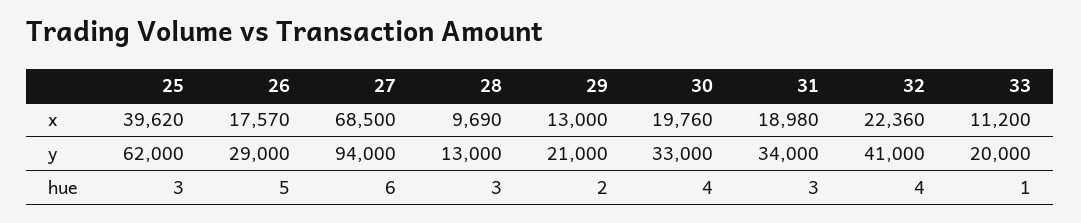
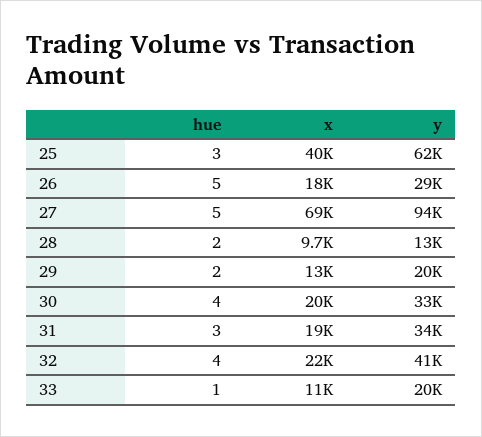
29, y: 21000 -> 20000
27, hue: 6 -> 5
28, hue: 3 -> 2

